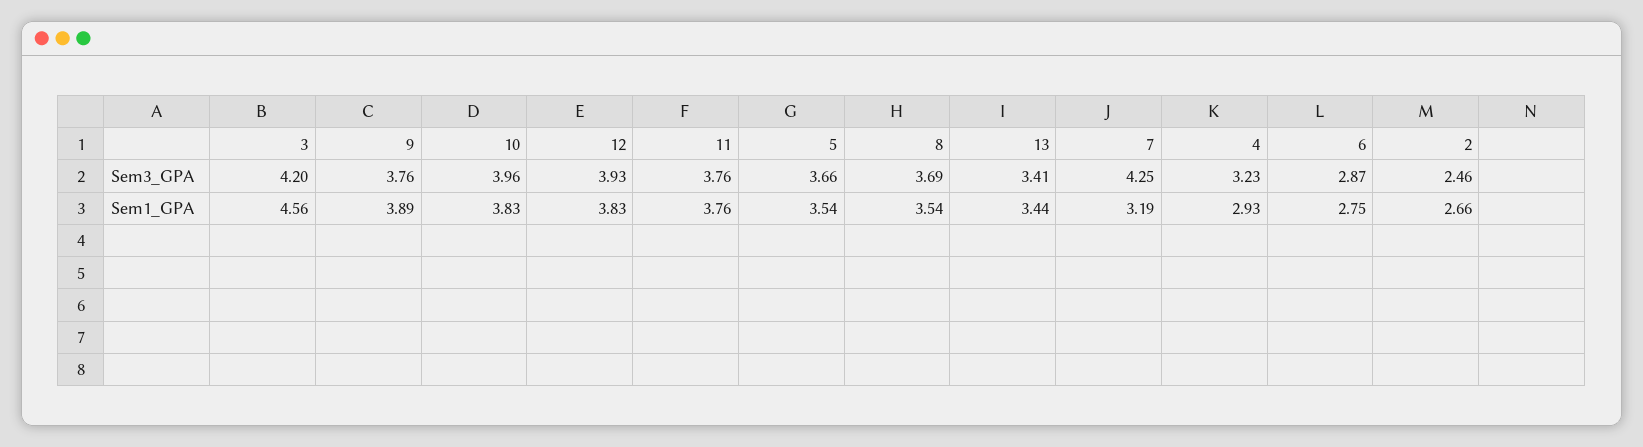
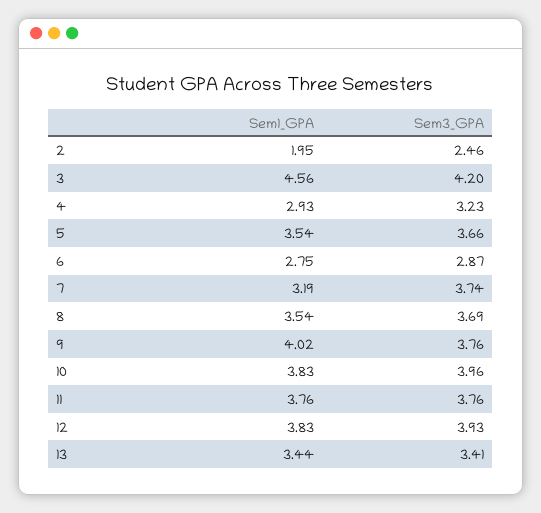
7, Sem3_GPA: 4.25 -> 3.74
9, Sem1_GPA: 3.89 -> 4.02
2, Sem1_GPA: 2.66 -> 1.95

